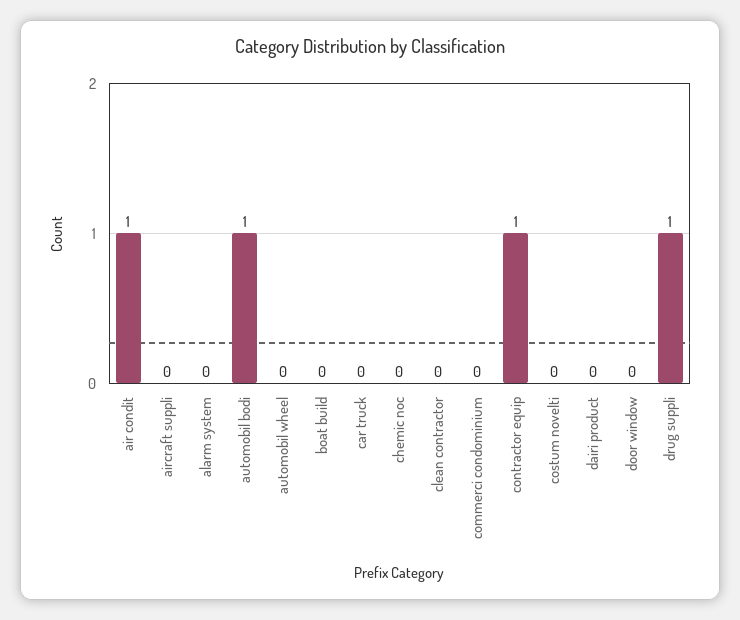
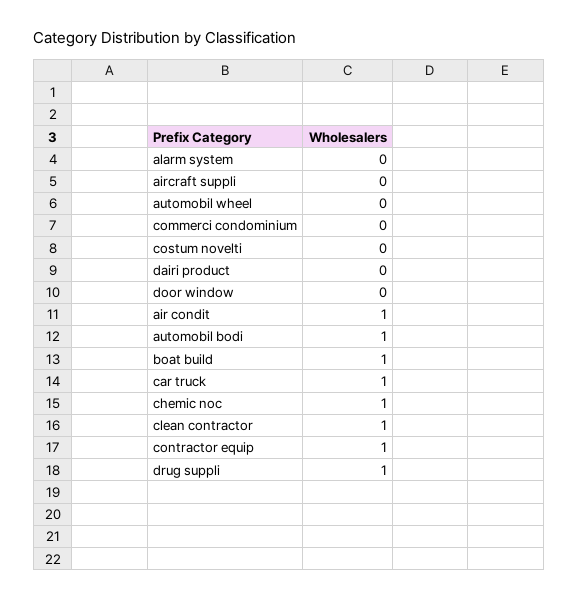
boat build: 0 -> 1
car truck: 0 -> 1
chemic noc: 0 -> 1
clean contractor: 0 -> 1

